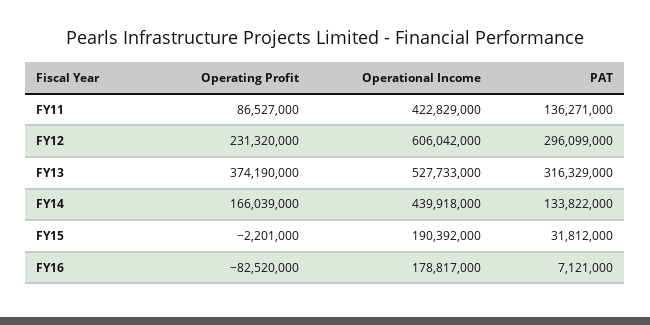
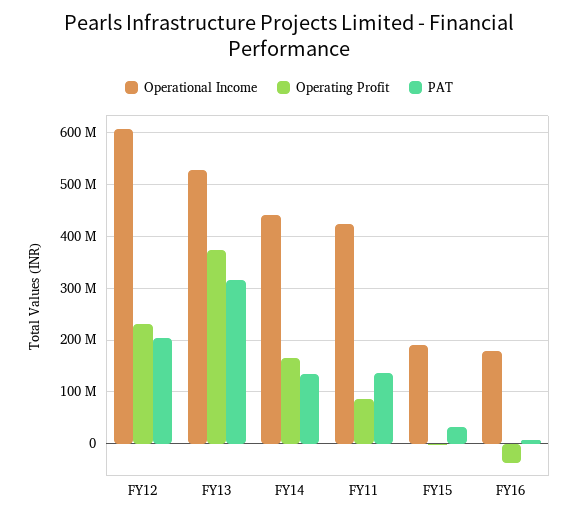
PAT, FY12: 296099000 -> 200000000
Operating Profit, FY16: -82520000 -> -40000000

